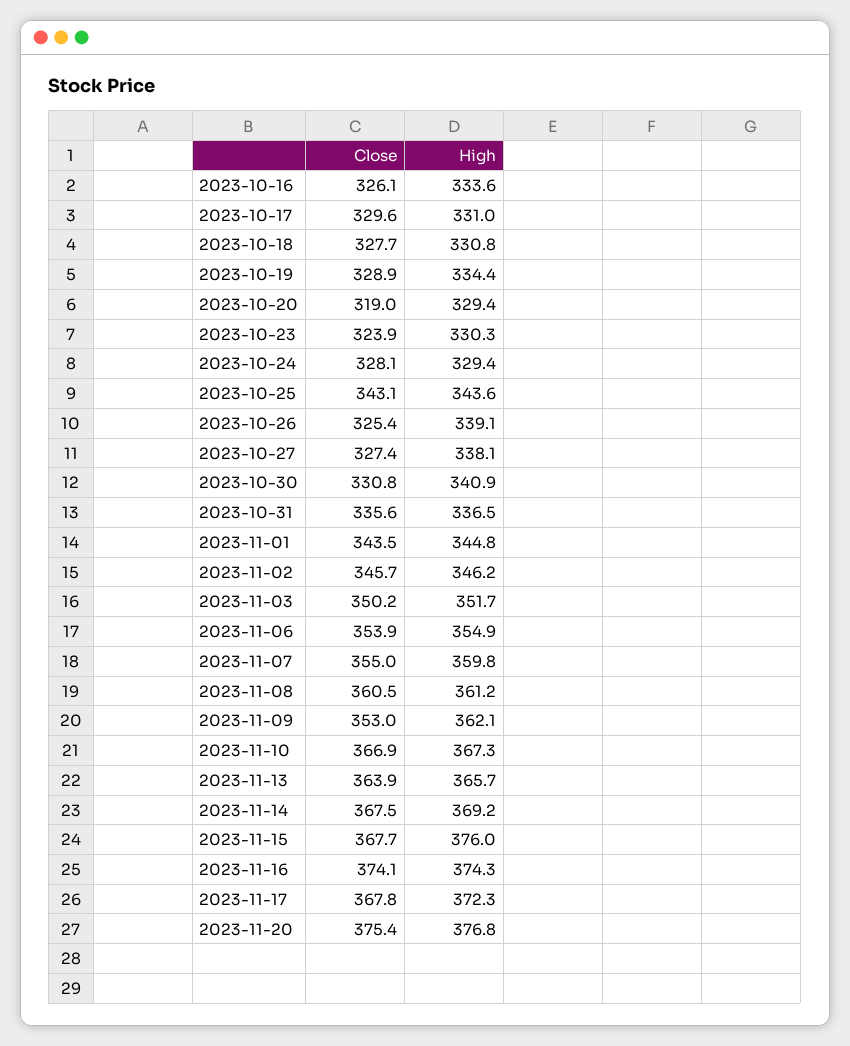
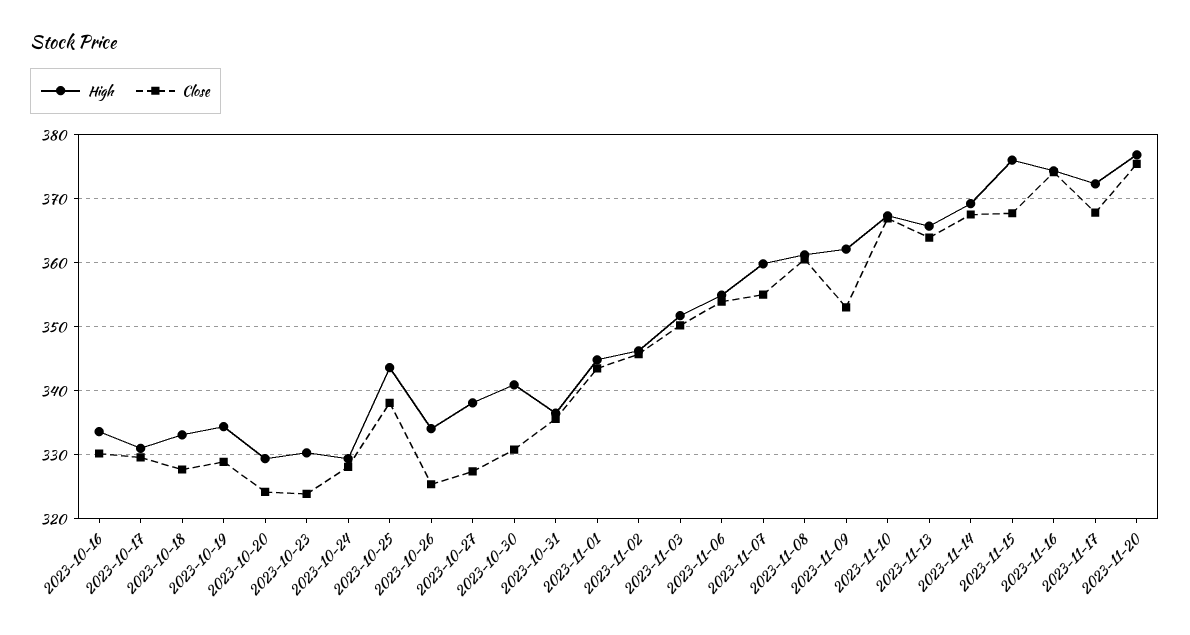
Close, 2023-10-16: 326.1 -> 330
High, 2023-10-18: 330.8 -> 333
Close, 2023-10-20: 319 -> 324
Close, 2023-10-25: 343.1 -> 338
High, 2023-10-26: 339.1 -> 334

